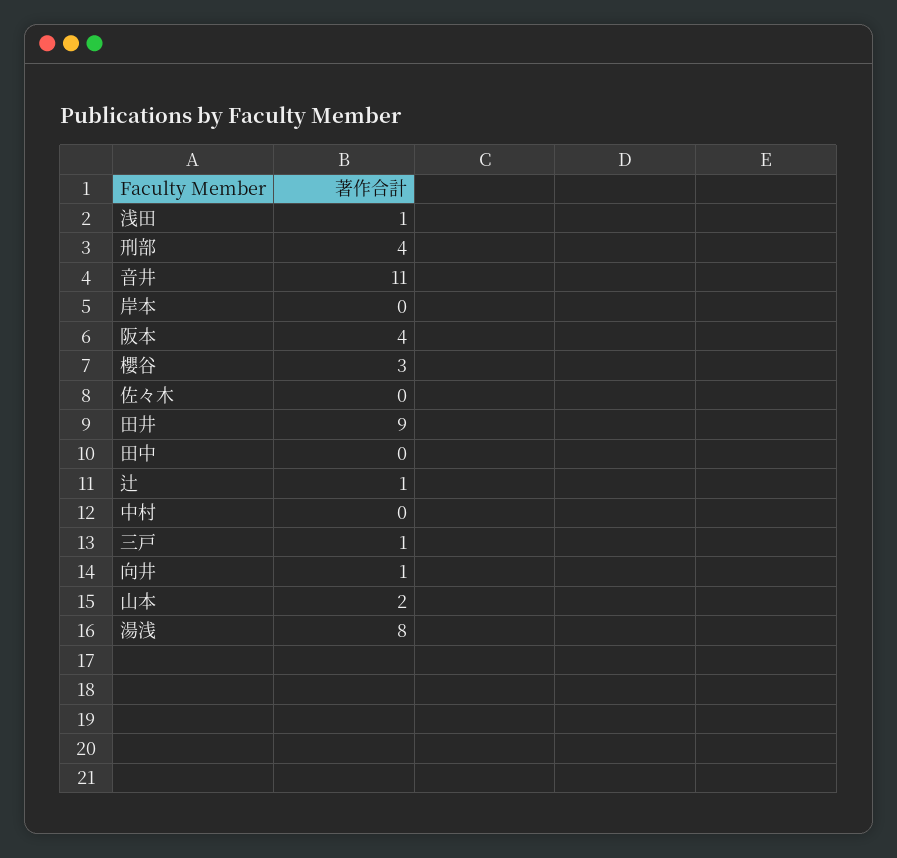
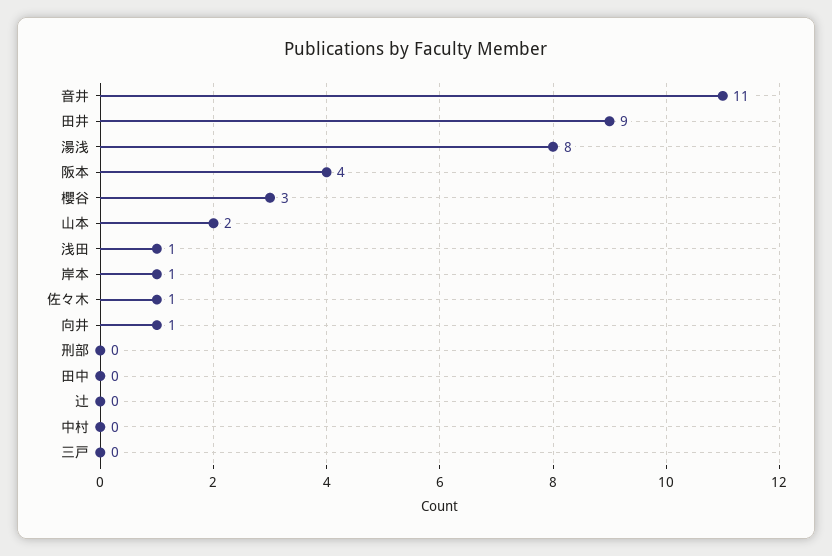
刑部: 4 -> 0
岸本: 0 -> 1
佐々木: 0 -> 1
辻: 1 -> 0
三戸: 1 -> 0

